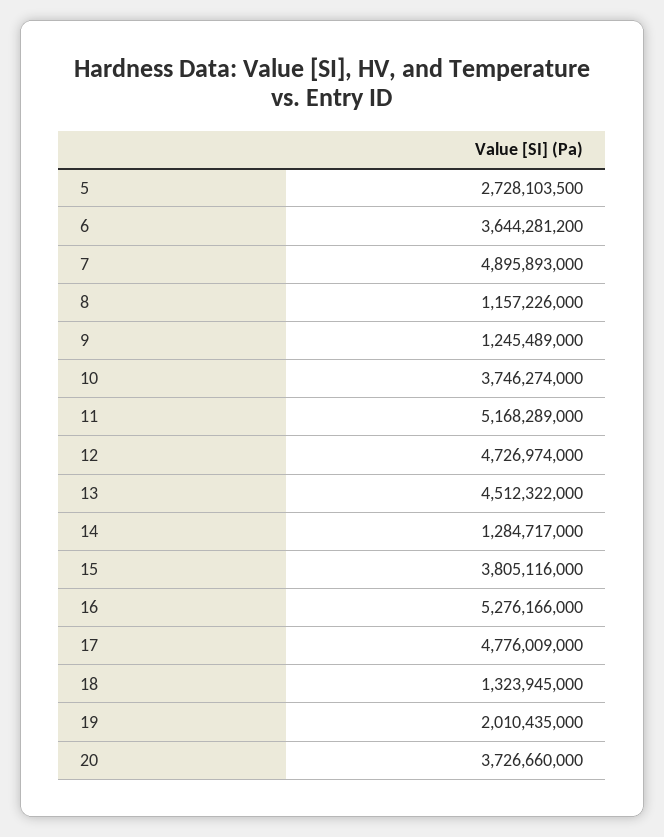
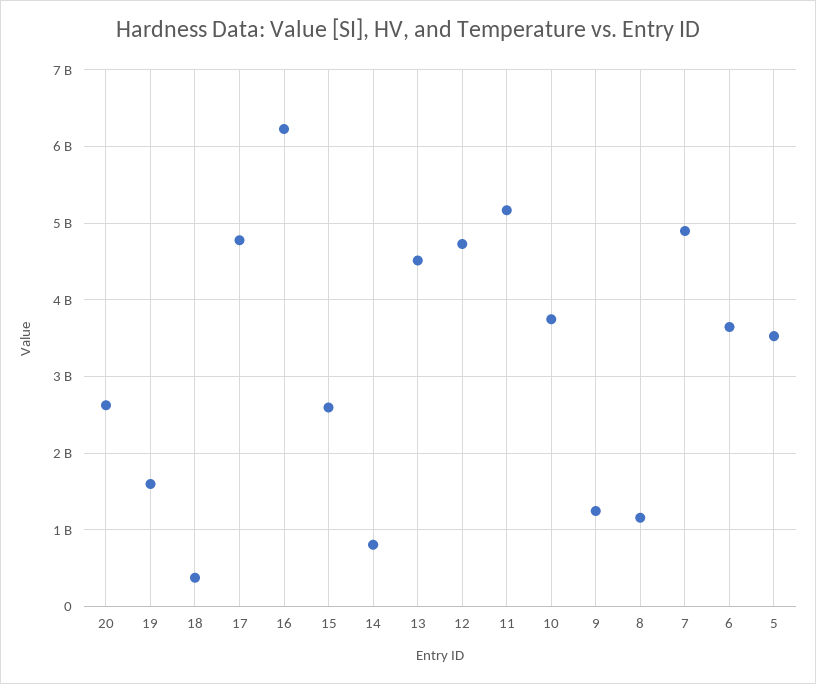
5: 2728103500 -> 3500000000
14: 1284717000 -> 800000000
15: 3805116000 -> 2600000000
16: 5276166000 -> 6200000000
18: 1323945000 -> 400000000
19: 2010435000 -> 1600000000
20: 3726660000 -> 2600000000

